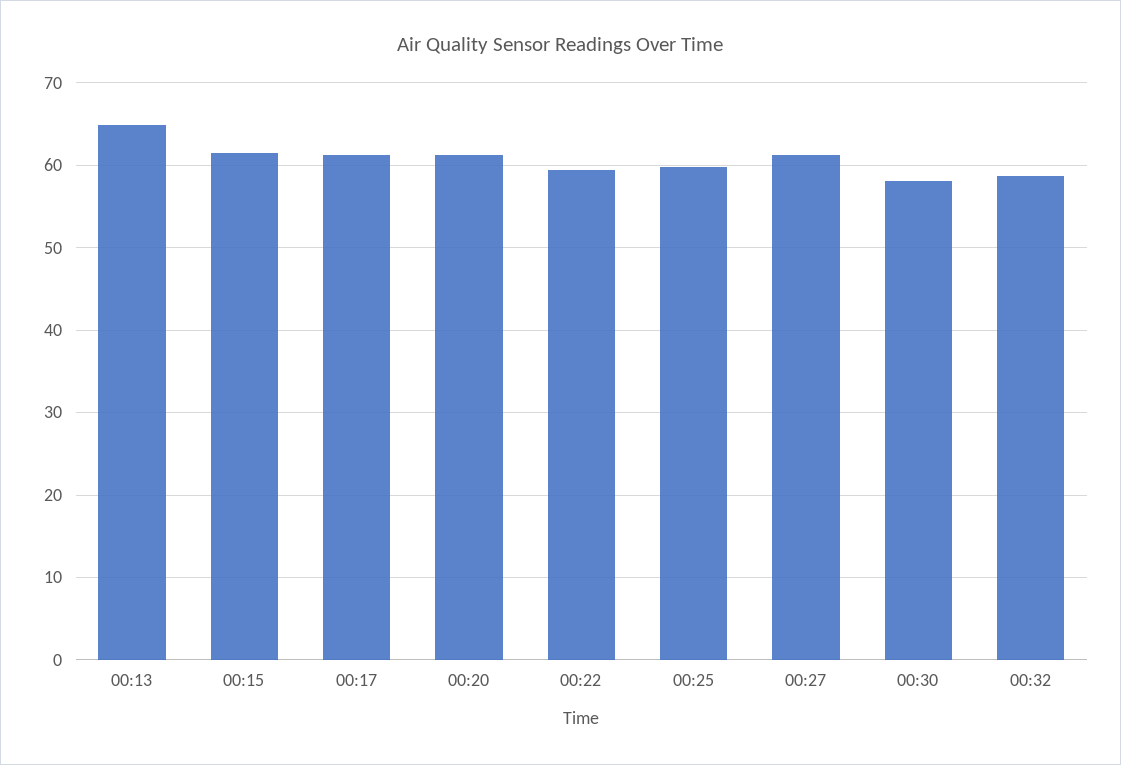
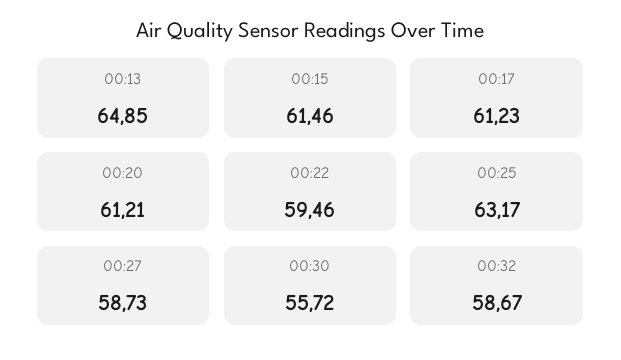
00:25: 60 -> 63.17
00:27: 61 -> 58.73
00:30: 58 -> 55.72

